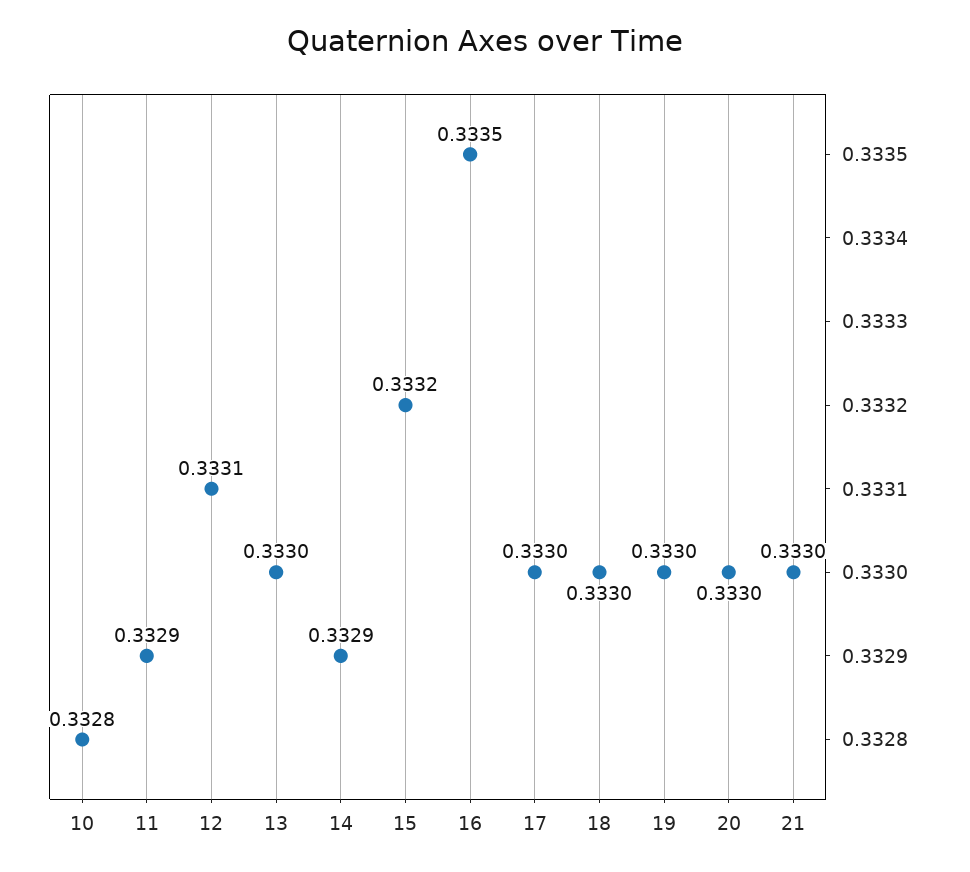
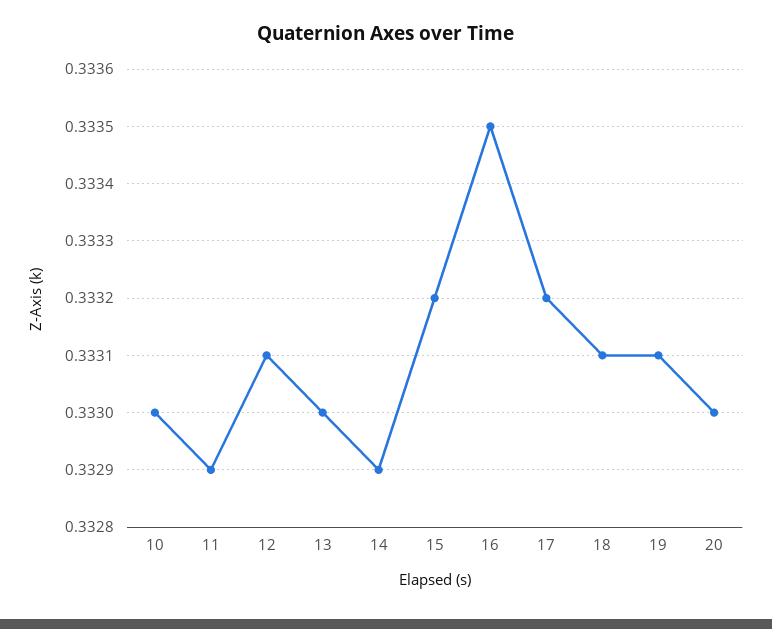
10: 0.3328 -> 0.333
17: 0.333 -> 0.3332
18: 0.333 -> 0.3331
19: 0.333 -> 0.3331
21: 0.333 -> none

